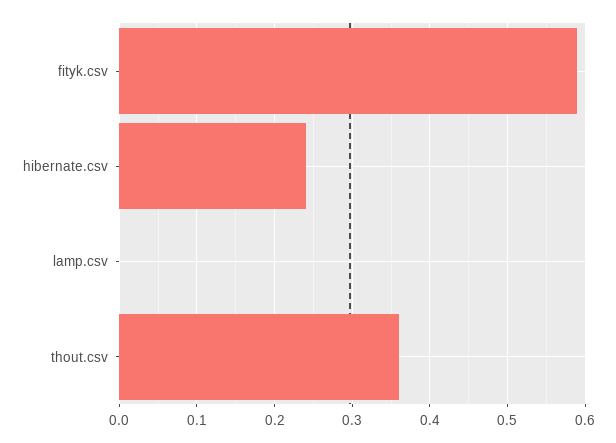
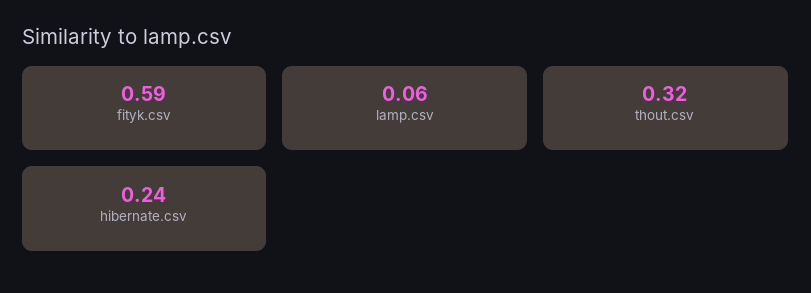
lamp.csv: 0 -> 0.06
thout.csv: 0.36 -> 0.32

